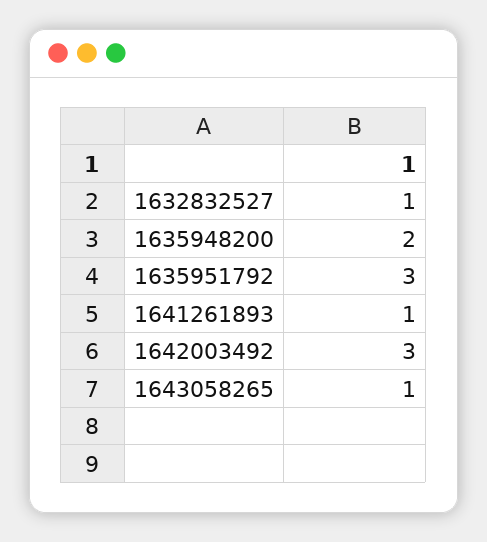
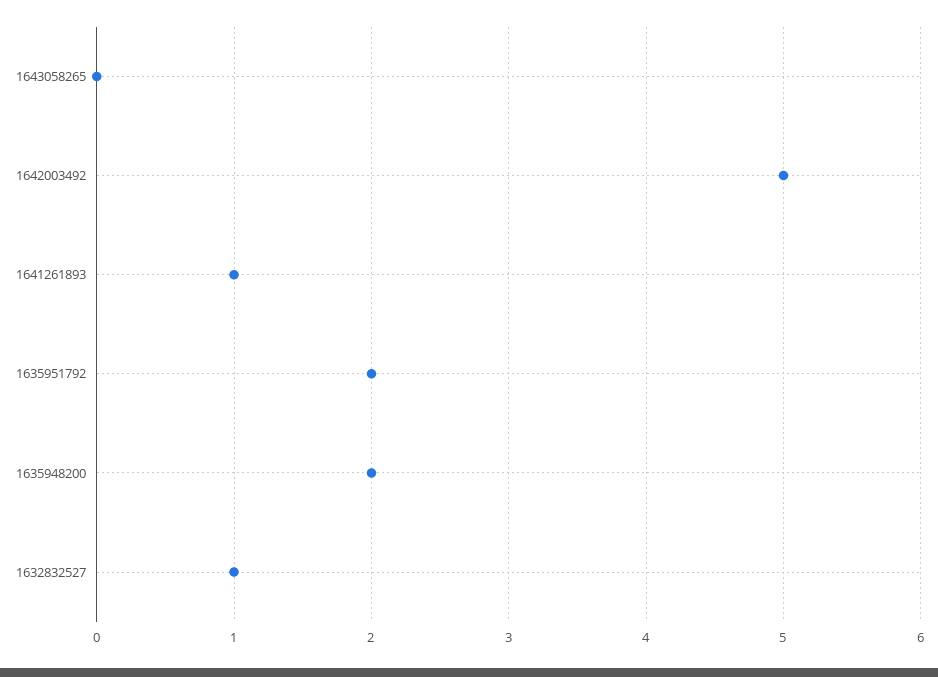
1635951792: 3 -> 2
1642003492: 3 -> 5
1643058265: 1 -> 0

